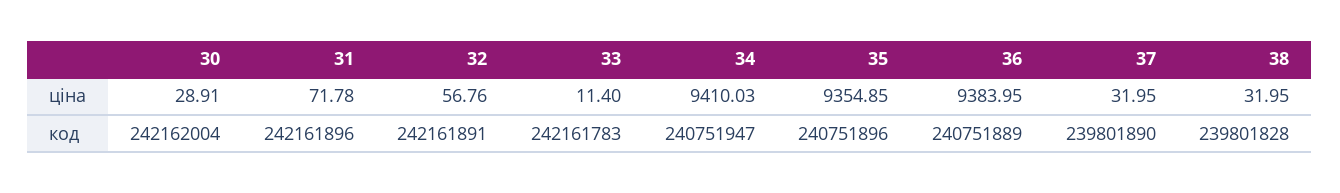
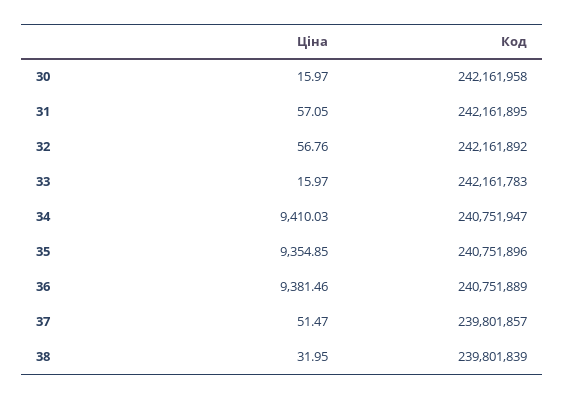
30, ціна: 28.91 -> 15.97
31, ціна: 71.78 -> 57.05
33, ціна: 11.4 -> 15.97
36, ціна: 9383.95 -> 9381.46
37, ціна: 31.95 -> 51.47
30, код: 242162004 -> 242161958
31, код: 242161896 -> 242161895
32, код: 242161891 -> 242161892
37, код: 239801890 -> 239801857
38, код: 239801828 -> 239801839

